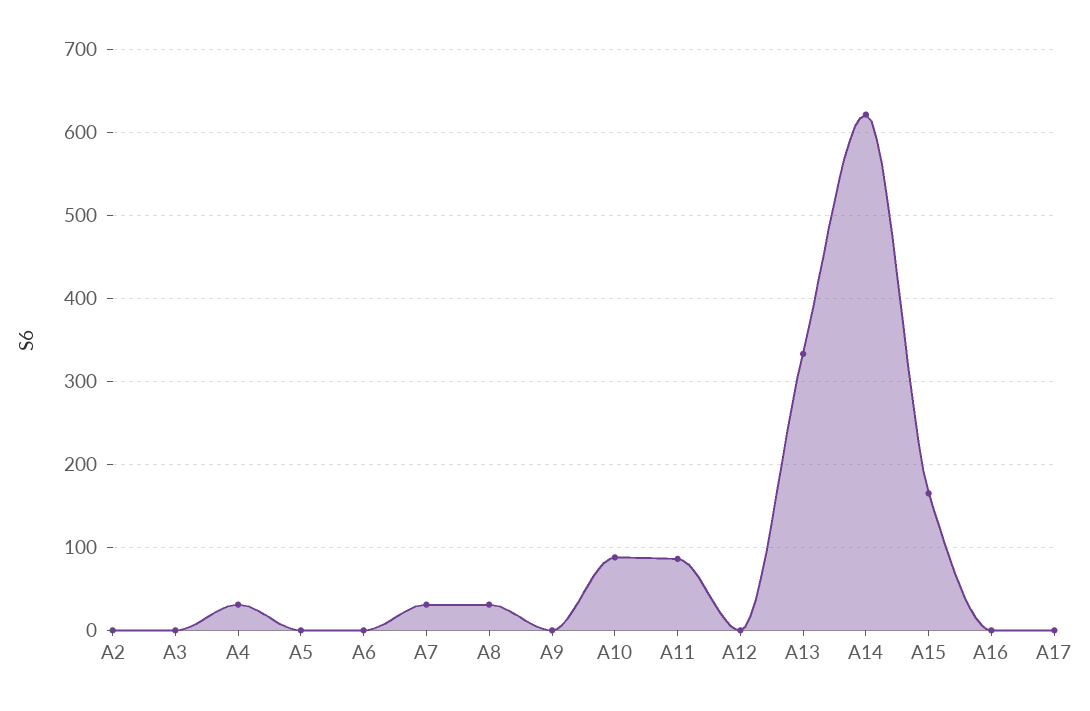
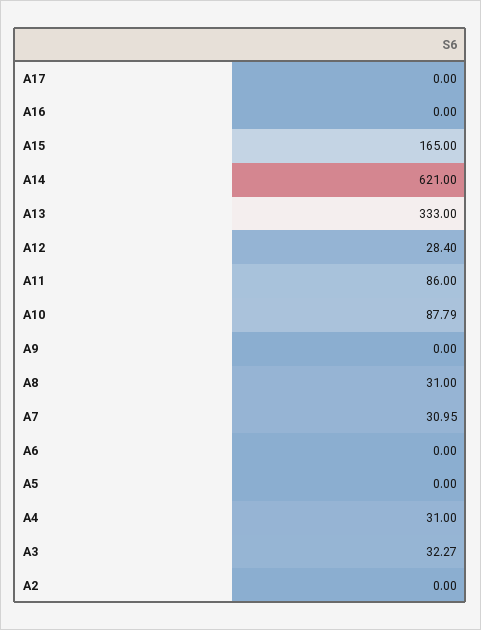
A3: 0 -> 32.27
A12: 0 -> 28.4

